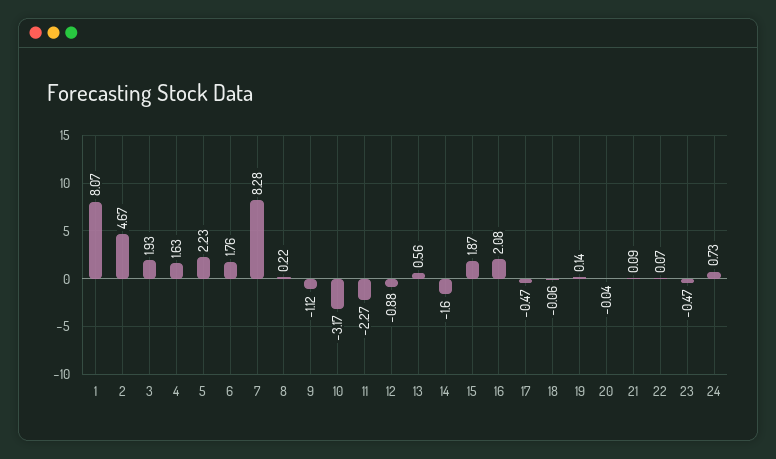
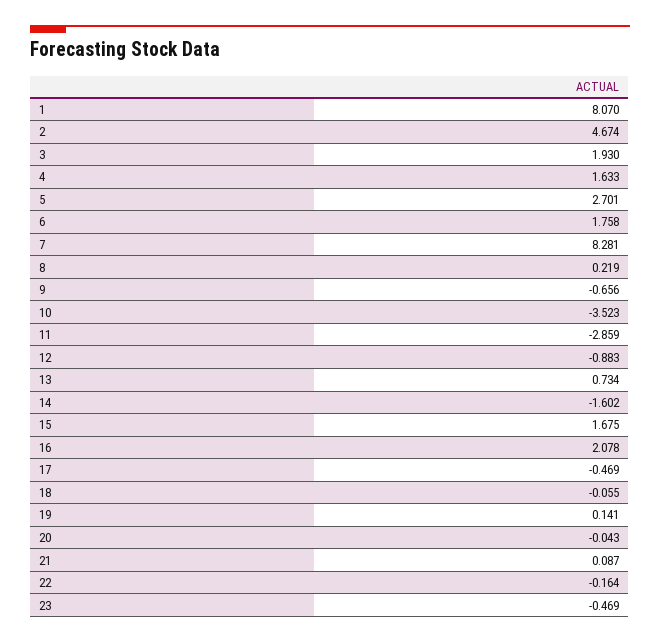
5: 2.23 -> 2.701
9: -1.12 -> -0.656
10: -3.17 -> -3.523
11: -2.27 -> -2.859
13: 0.56 -> 0.734
15: 1.87 -> 1.675
22: 0.07 -> -0.164
24: 0.73 -> none

